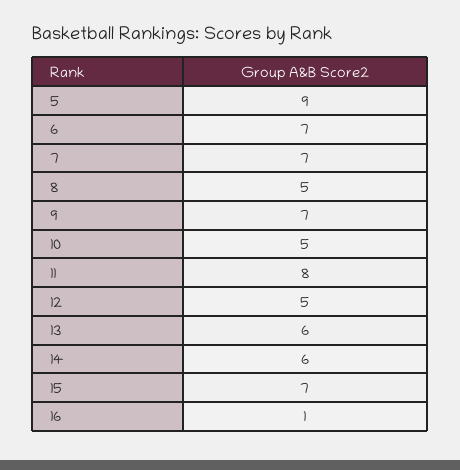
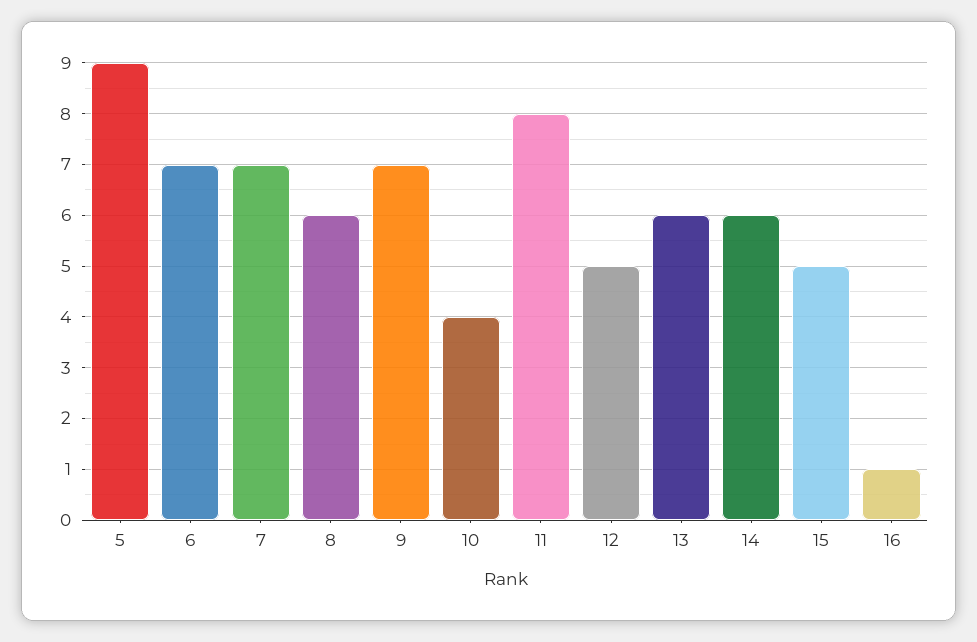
8: 5 -> 6
10: 5 -> 4
15: 7 -> 5

